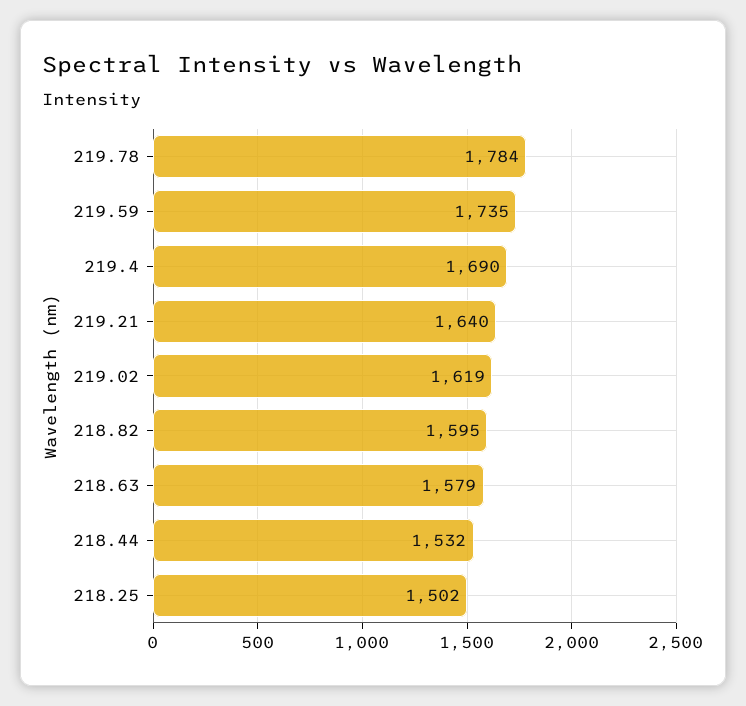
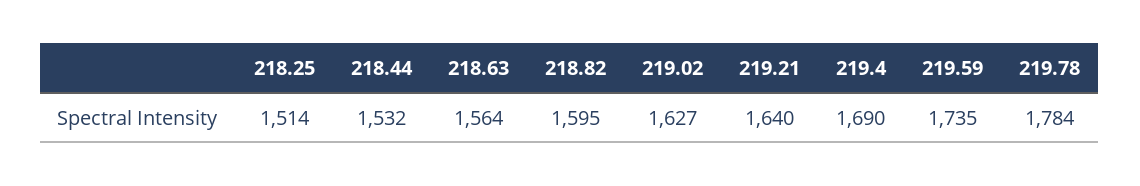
219.02: 1619 -> 1627
218.63: 1579 -> 1564
218.25: 1502 -> 1514

